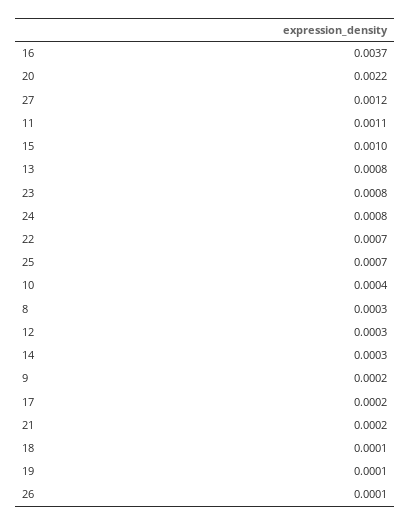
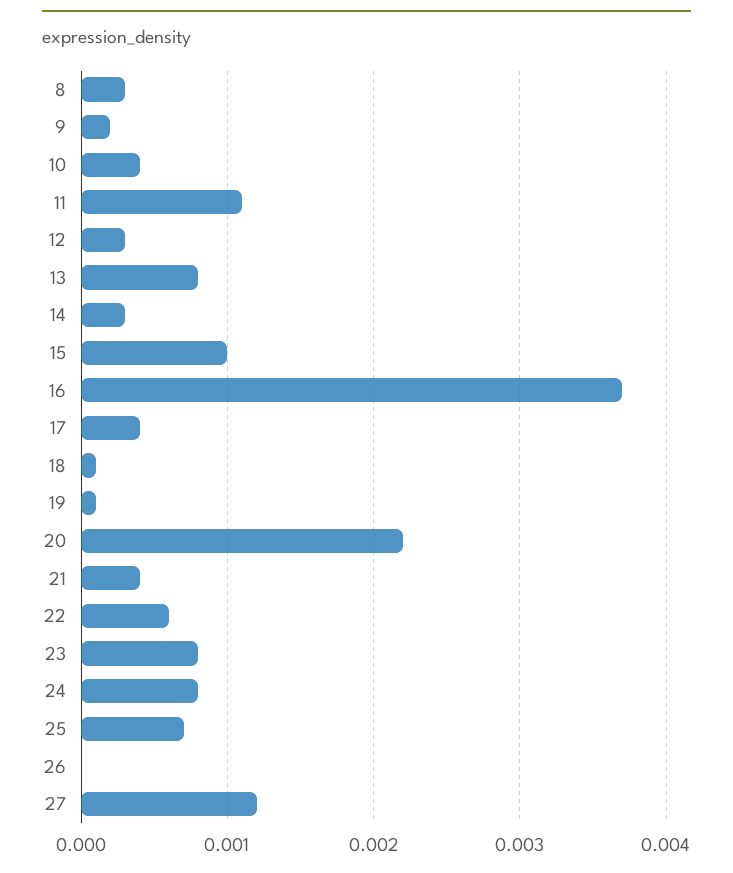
22: 0.0007 -> 0.0006
17: 0.0002 -> 0.0004
21: 0.0002 -> 0.0004
26: 0.0001 -> 0

